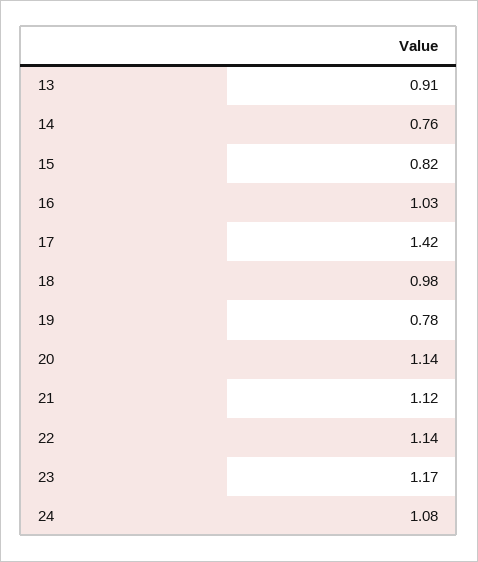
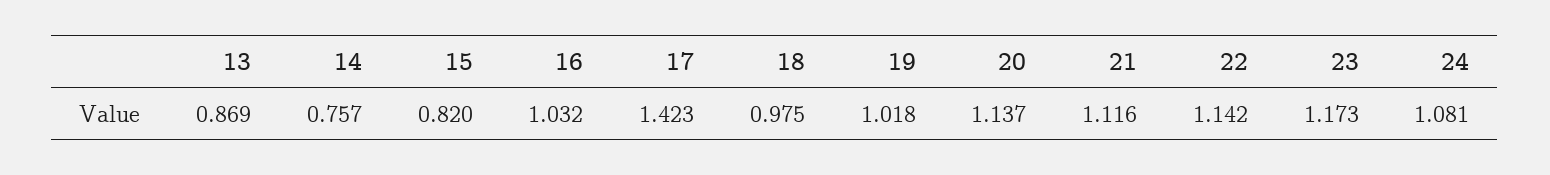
13: 0.91 -> 0.869
19: 0.78 -> 1.018

